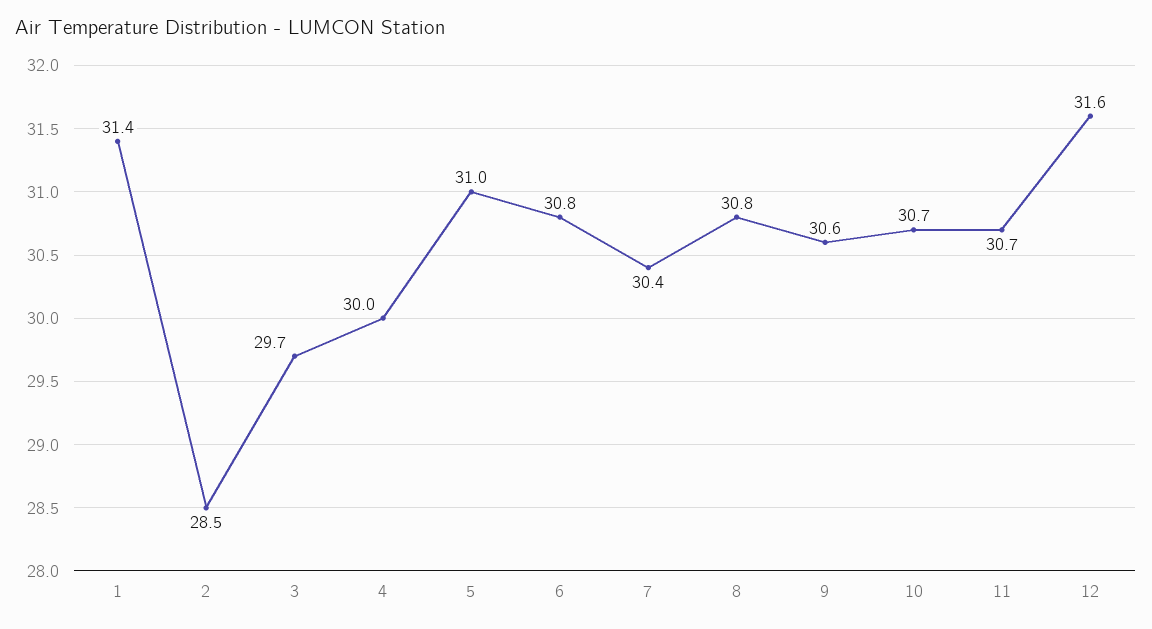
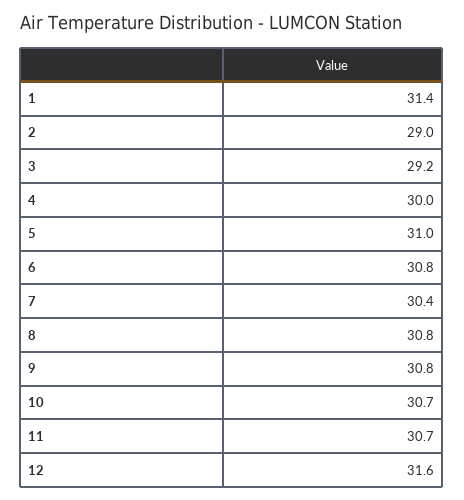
2: 28.5 -> 29
3: 29.7 -> 29.2
9: 30.6 -> 30.8

